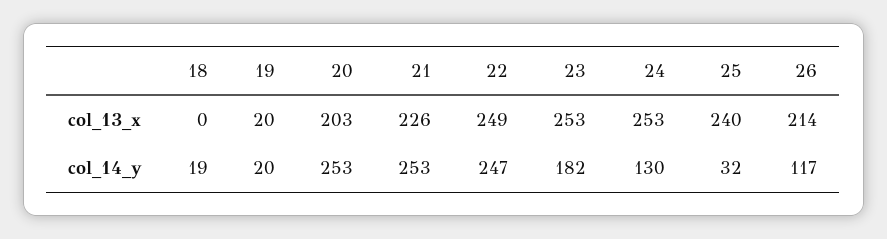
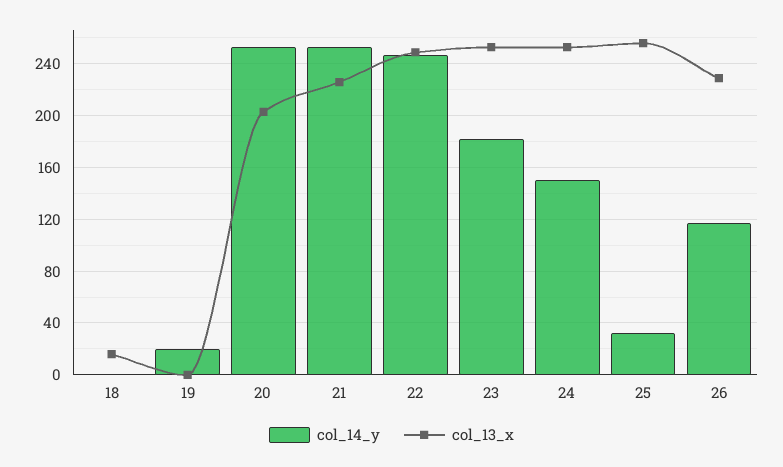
col_13_x, 18: 0 -> 15
col_13_x, 19: 20 -> 0
col_13_x, 25: 240 -> 255
col_13_x, 26: 214 -> 230
col_14_y, 18: 19 -> 0
col_14_y, 24: 130 -> 150

